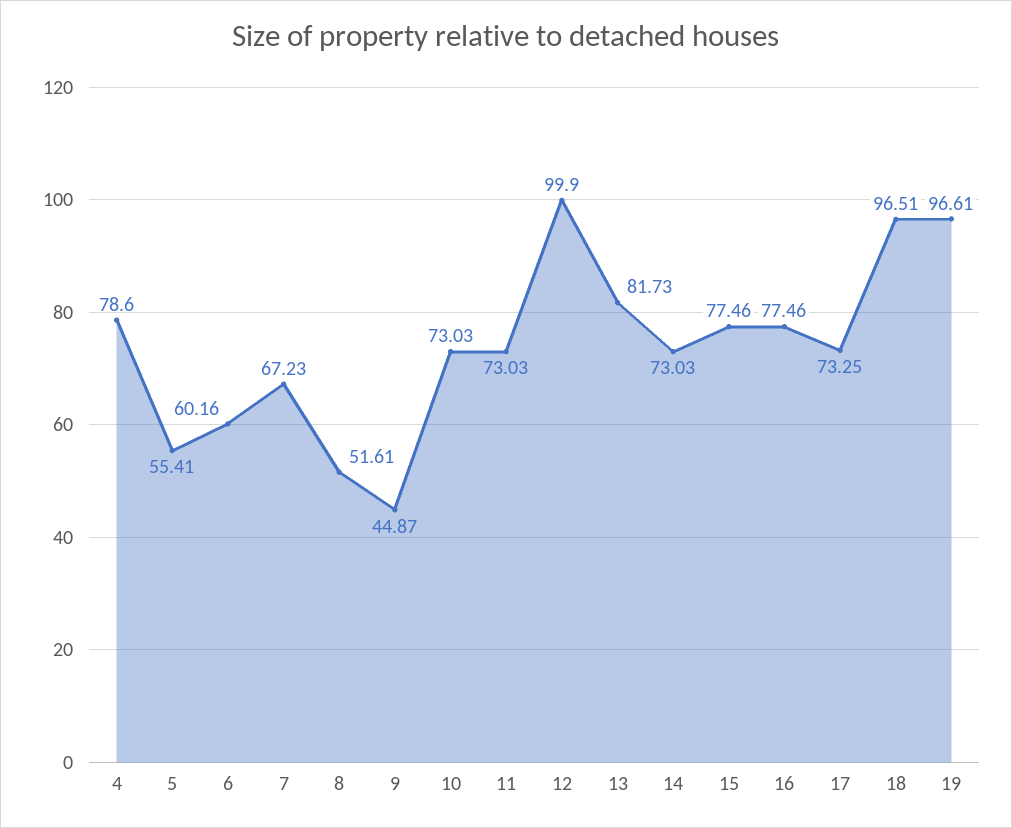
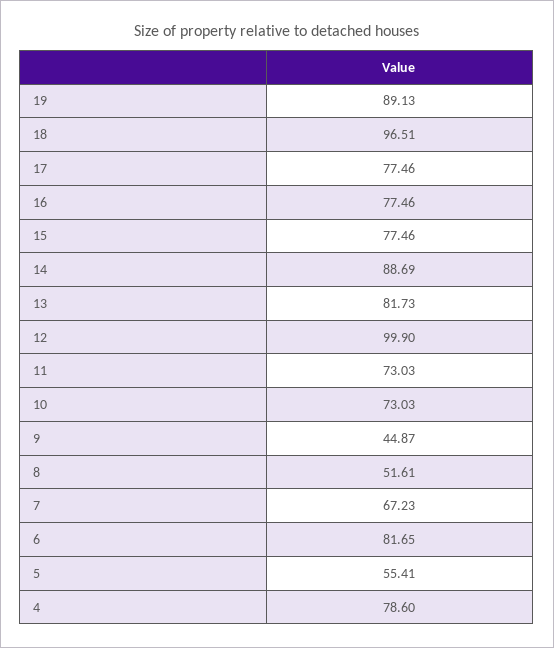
6: 60.16 -> 81.65
14: 73.03 -> 88.69
17: 73.25 -> 77.46
19: 96.61 -> 89.13

